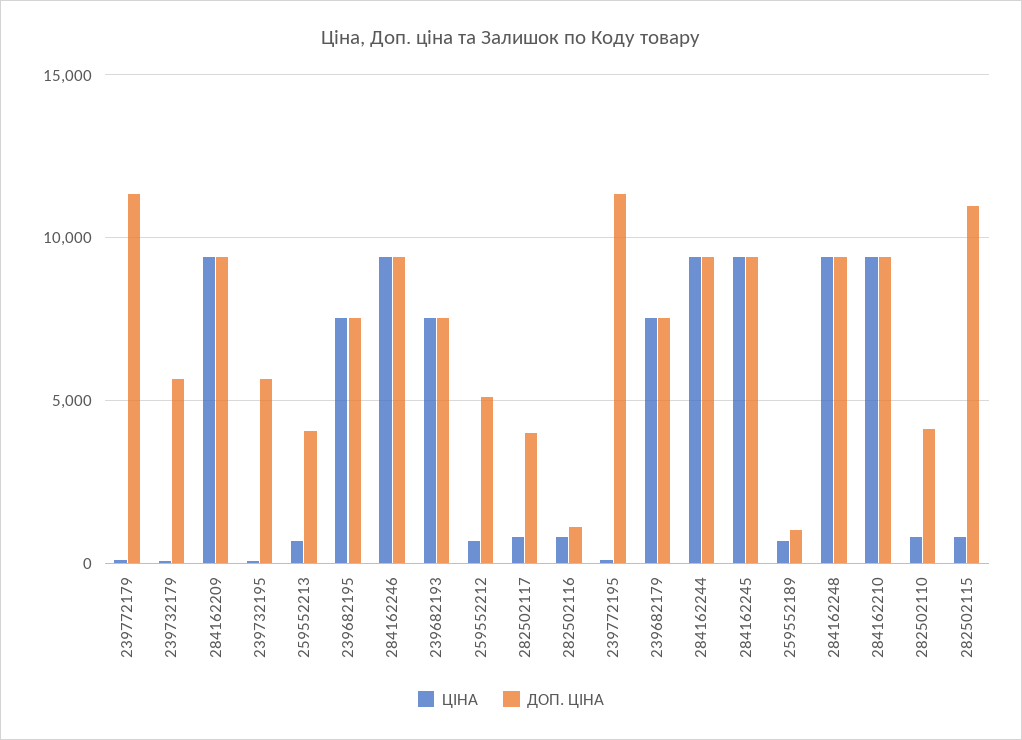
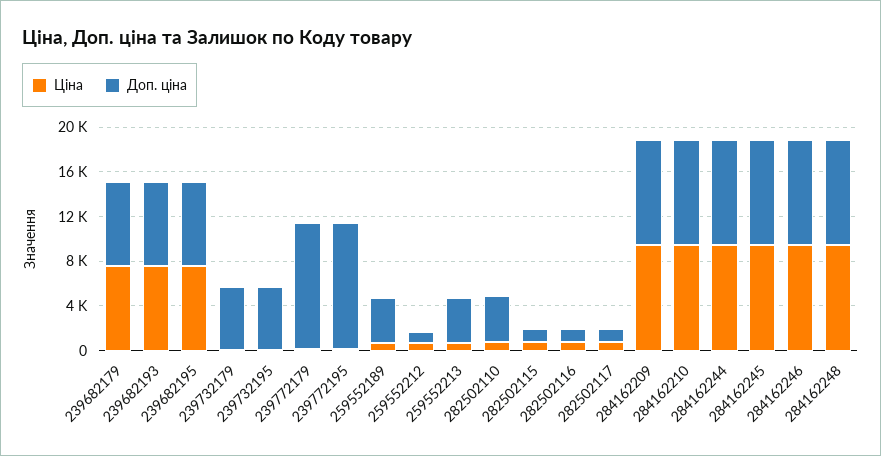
ДОП. ЦІНА, 259552212: 5000 -> 1000
ДОП. ЦІНА, 282502117: 4000 -> 1000
ДОП. ЦІНА, 259552189: 1000 -> 4000
ДОП. ЦІНА, 282502115: 11000 -> 1000

